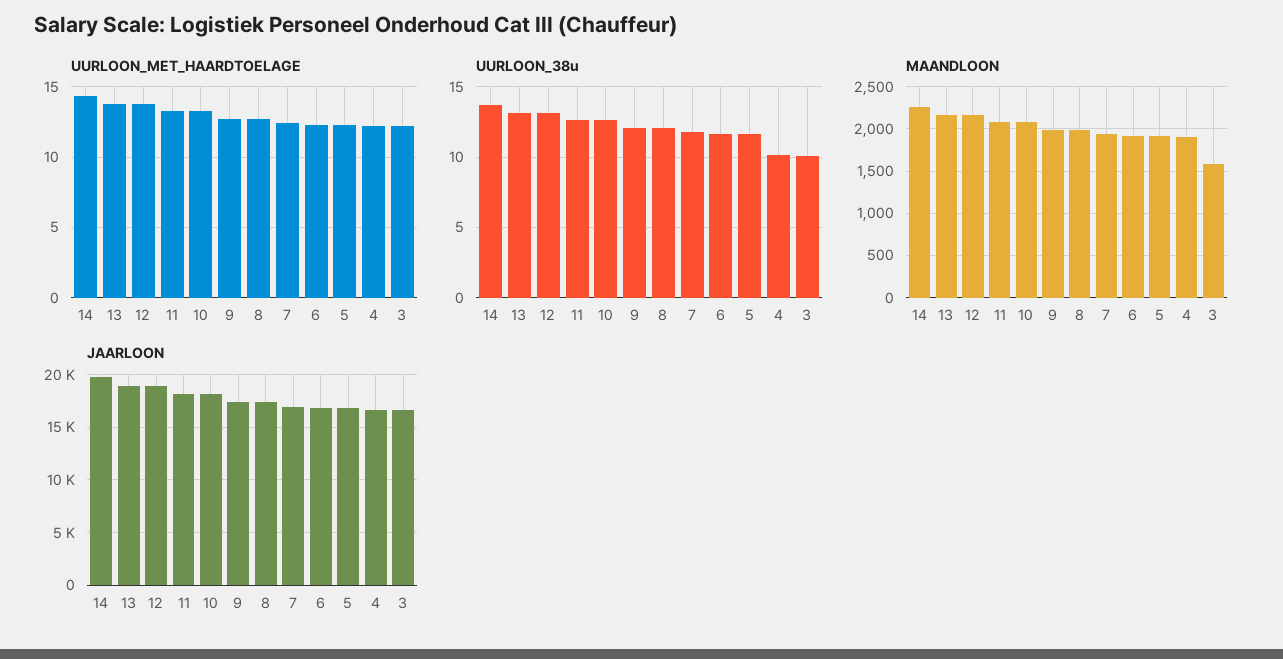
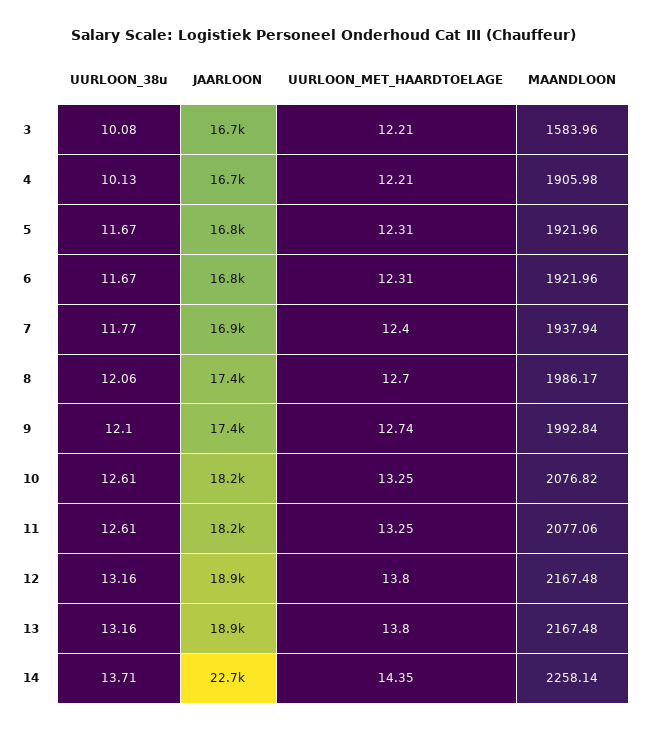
JAARLOON, 14: 20000 -> 22700

